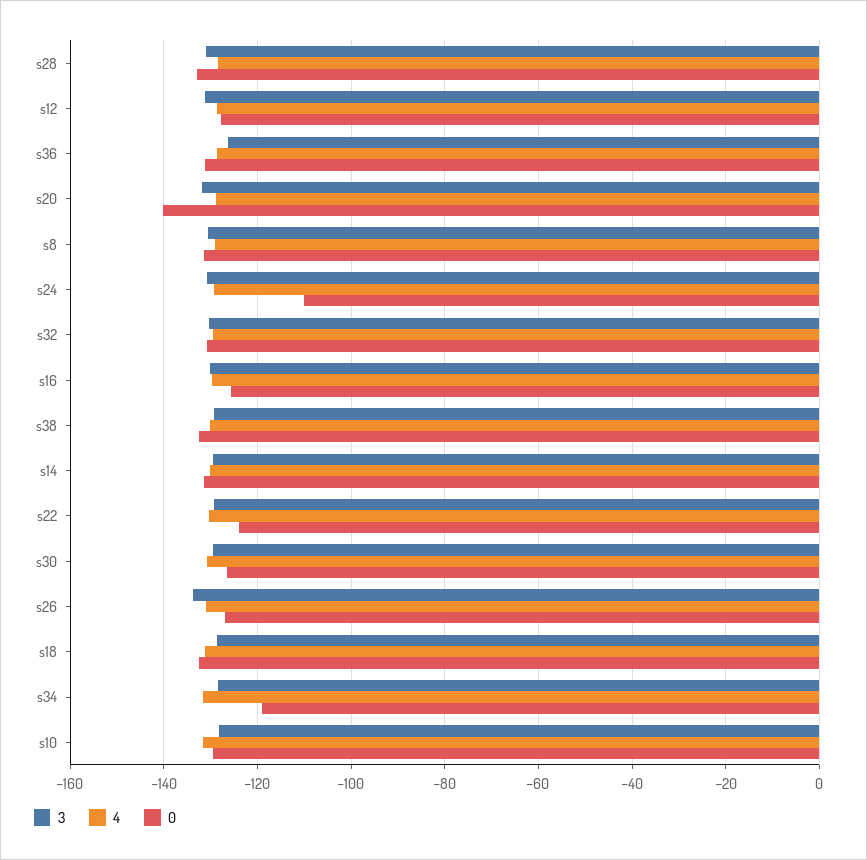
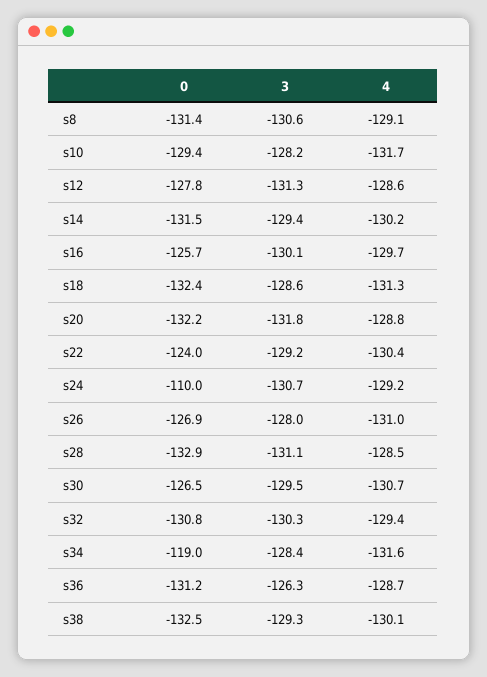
0, s20: -140 -> -132.2
3, s26: -134 -> -128

